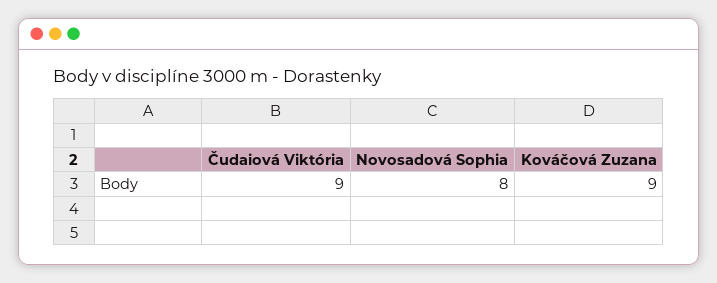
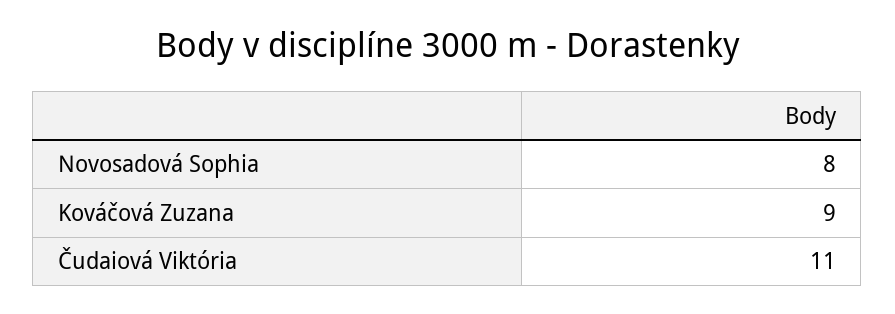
Čudaiová Viktória: 9 -> 11

